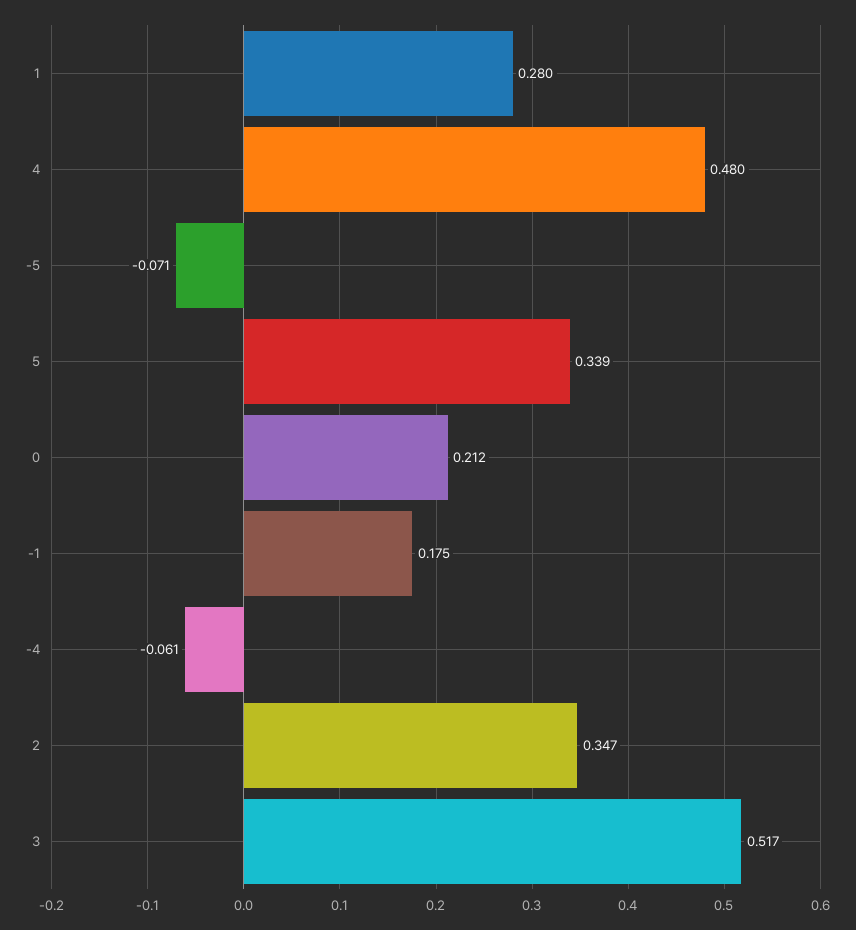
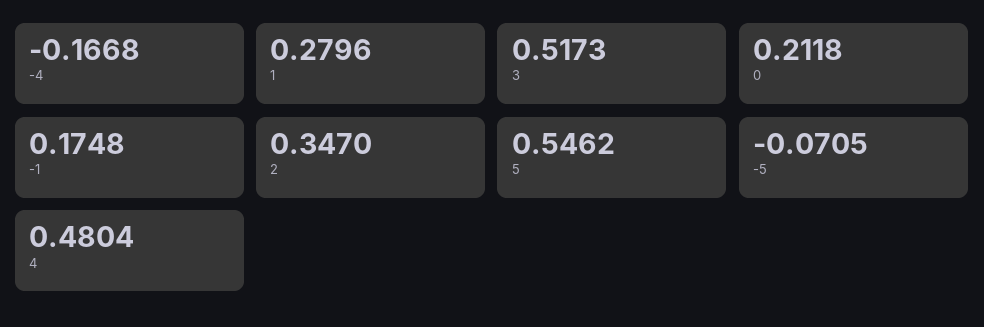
5: 0.339 -> 0.5462
-4: -0.061 -> -0.1668

